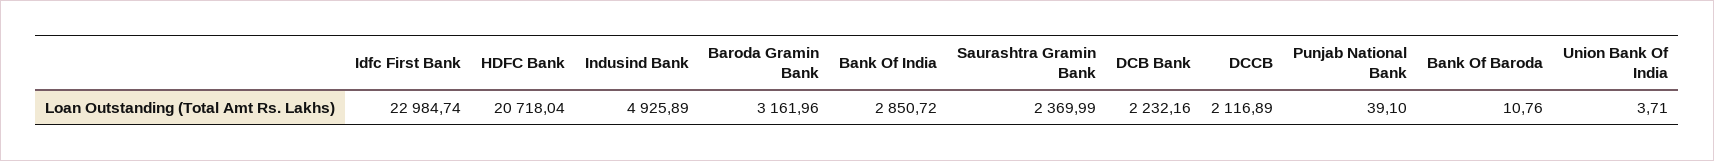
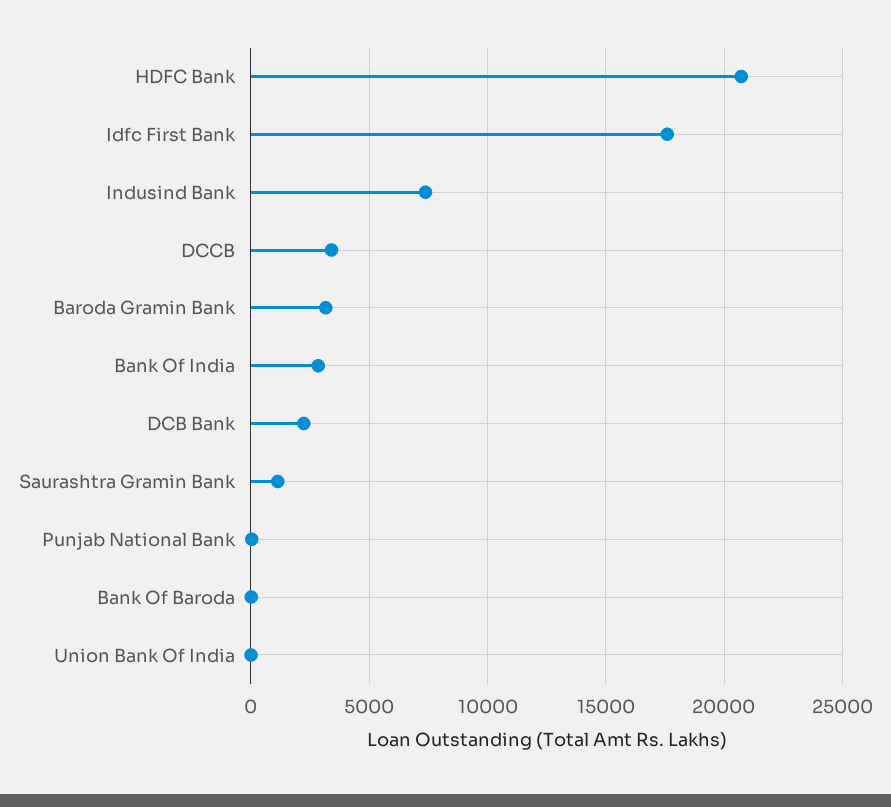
Idfc First Bank: 22984.74 -> 17500
Indusind Bank: 4925.89 -> 7500
Saurashtra Gramin Bank: 2369.99 -> 1000
DCCB: 2116.89 -> 3500

